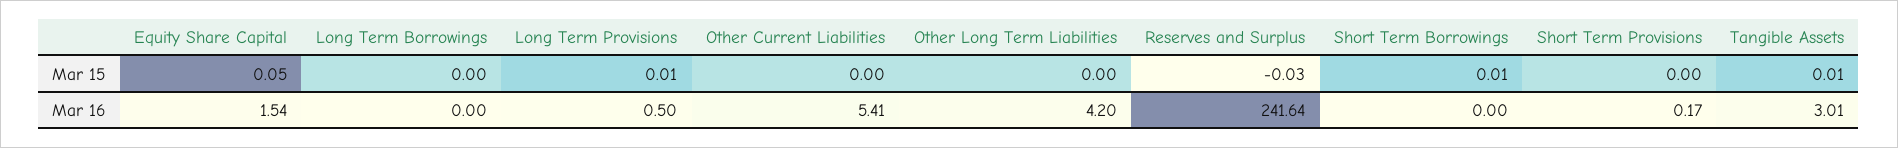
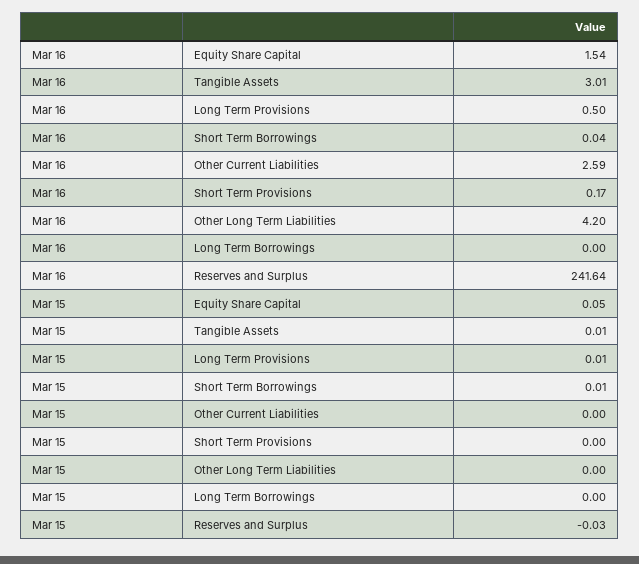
Other Current Liabilities, Mar 16: 5.41 -> 2.59
Short Term Borrowings, Mar 16: 0 -> 0.04

